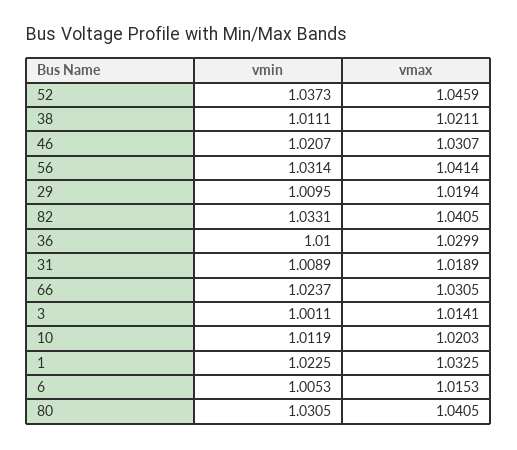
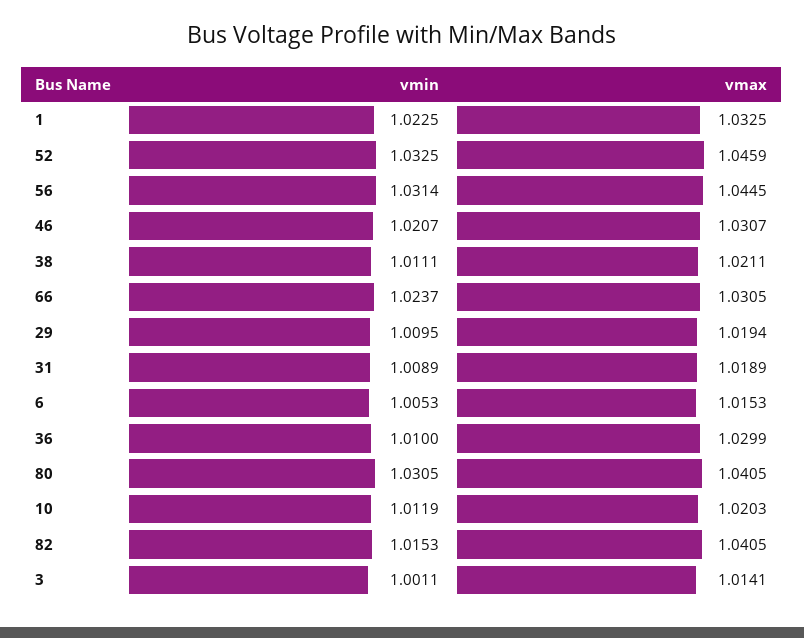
vmin, 52: 1.0373 -> 1.0325
vmax, 56: 1.0414 -> 1.0445
vmin, 82: 1.0331 -> 1.0153

